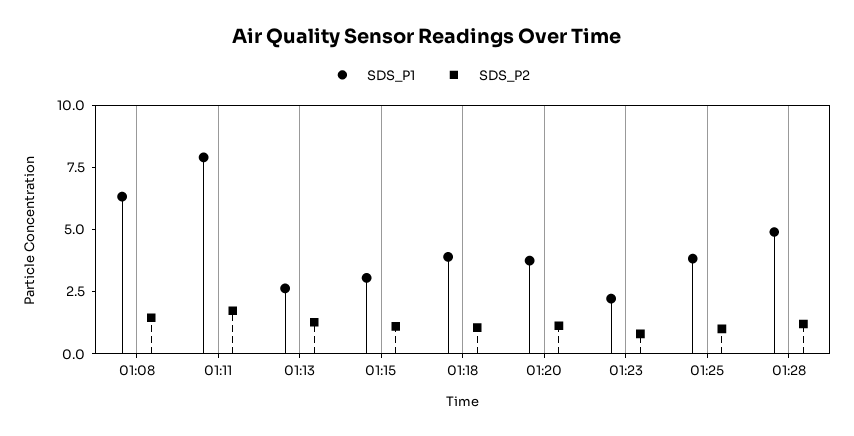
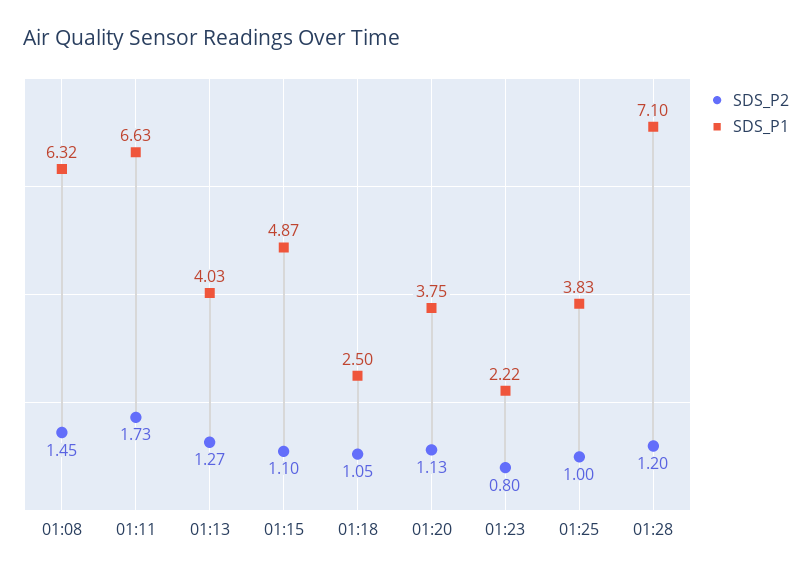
SDS_P1, 01:11: 8 -> 6.63
SDS_P1, 01:13: 2.5 -> 4.03
SDS_P1, 01:15: 3 -> 4.87
SDS_P1, 01:18: 4 -> 2.5
SDS_P1, 01:28: 5 -> 7.1

